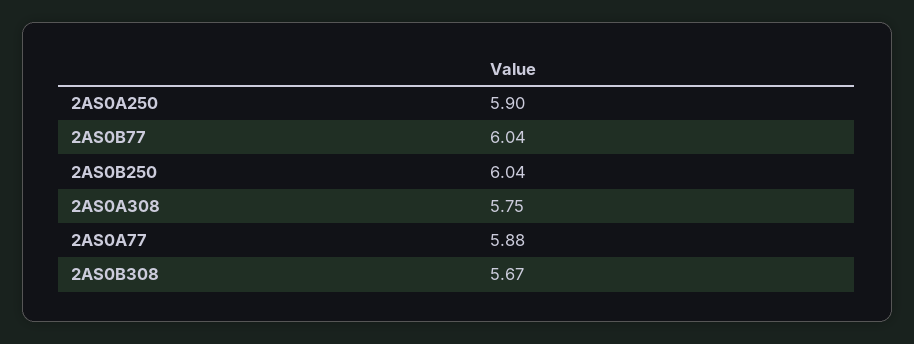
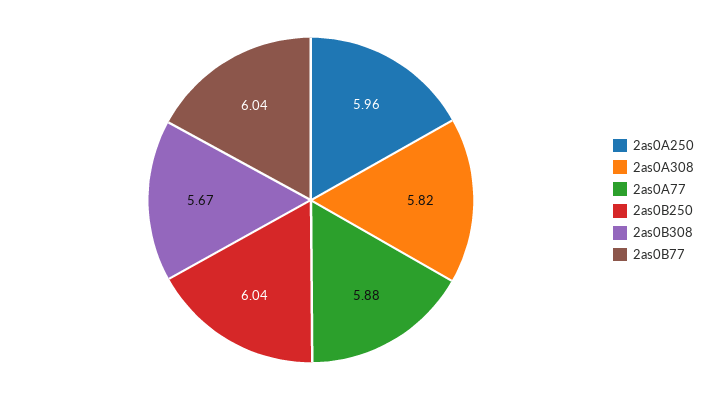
2AS0A250: 5.9 -> 5.96
2AS0A308: 5.75 -> 5.82

